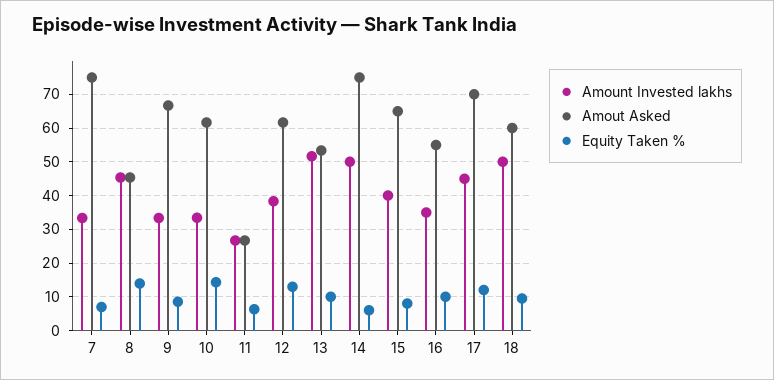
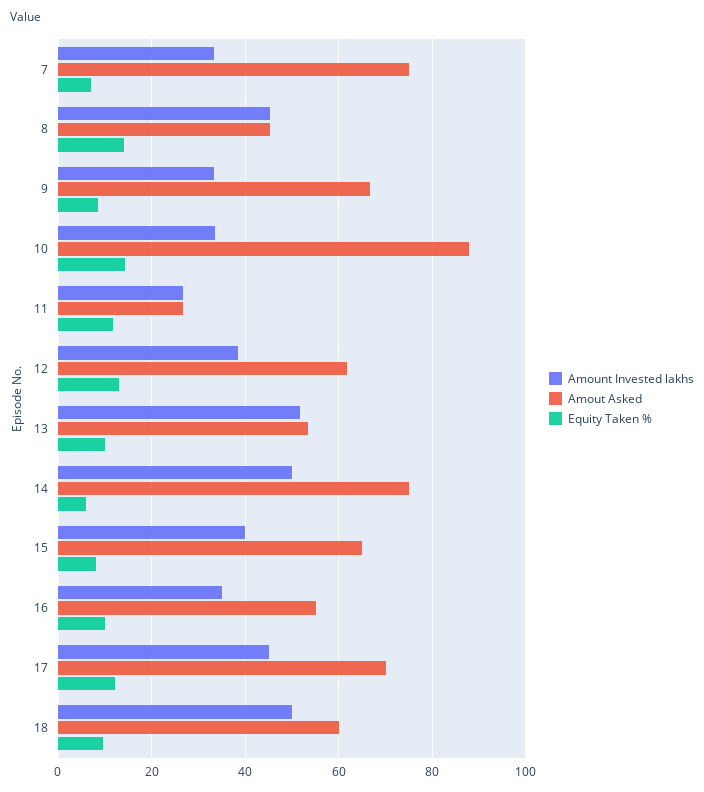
Amout Asked, 10: 62 -> 88
Equity Taken %, 11: 6 -> 12

